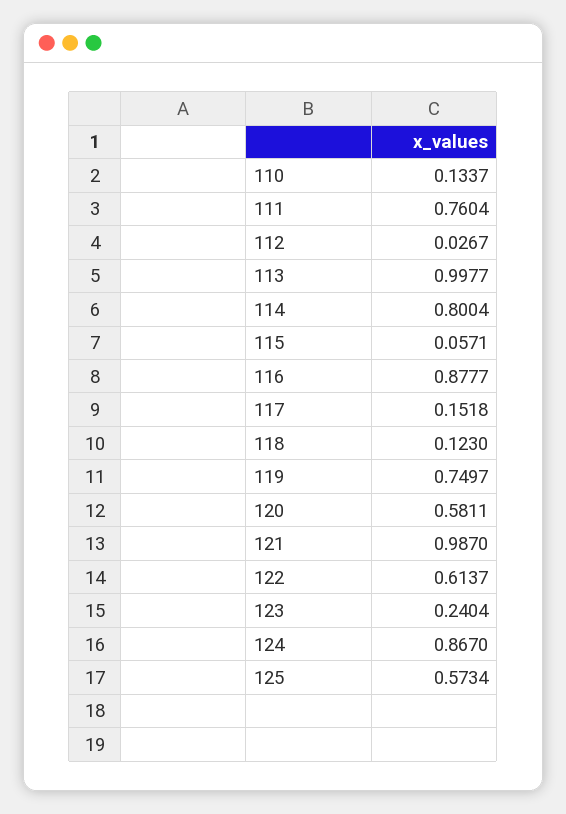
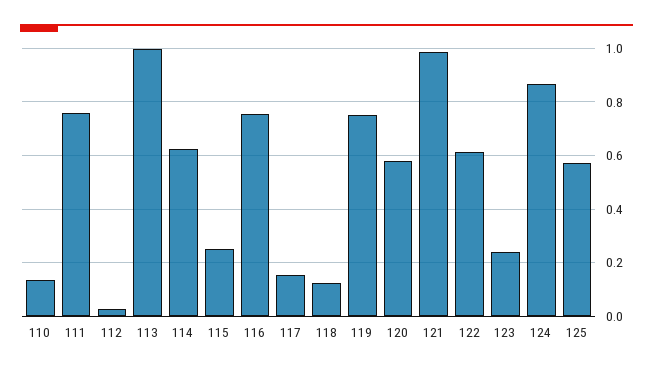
114: 0.8004 -> 0.625
115: 0.0571 -> 0.25
116: 0.8777 -> 0.75

